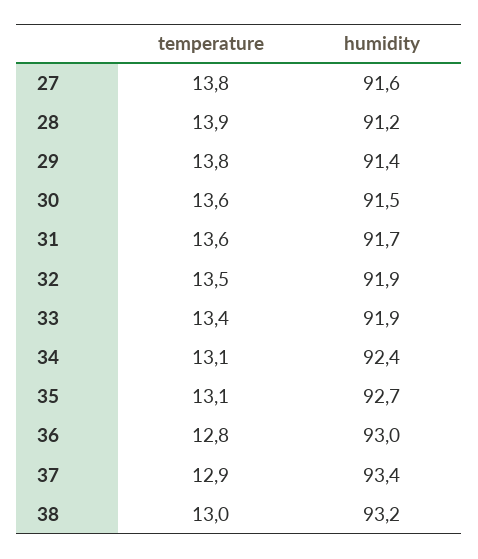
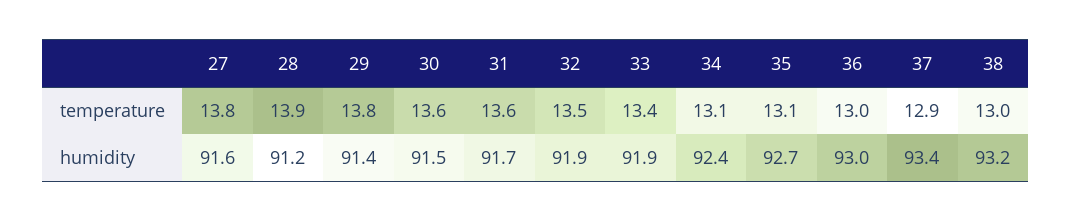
temperature, 36: 12.8 -> 13

